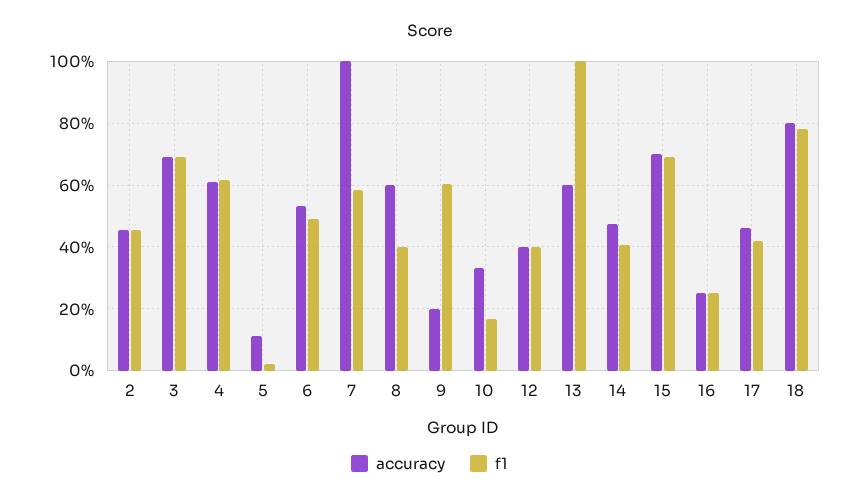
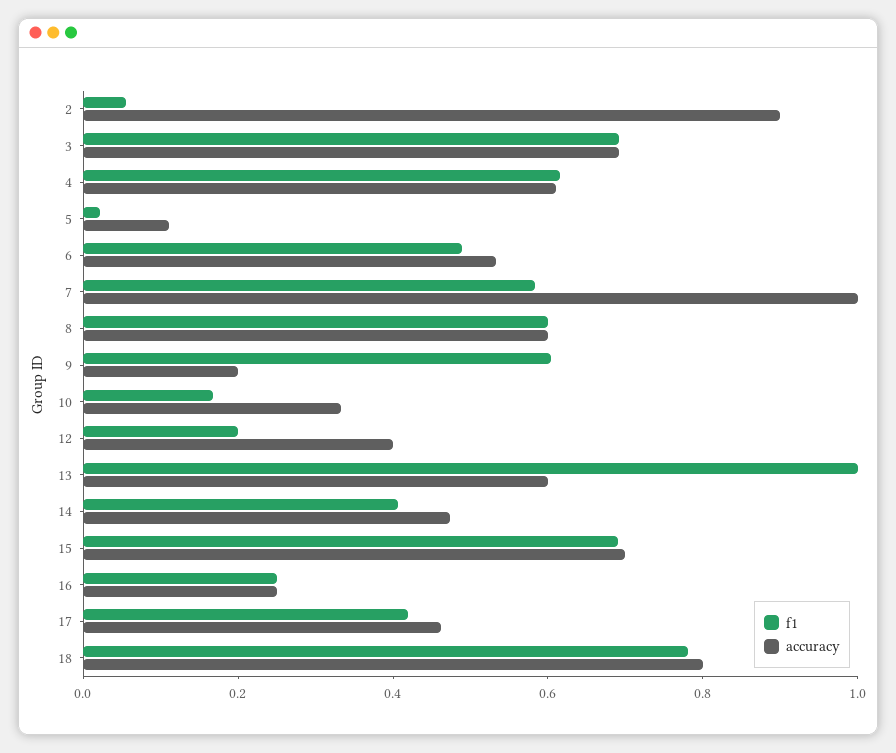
accuracy, 2: 0.46 -> 0.9
f1, 2: 0.46 -> 0.05
f1, 8: 0.4 -> 0.6
f1, 12: 0.4 -> 0.2

